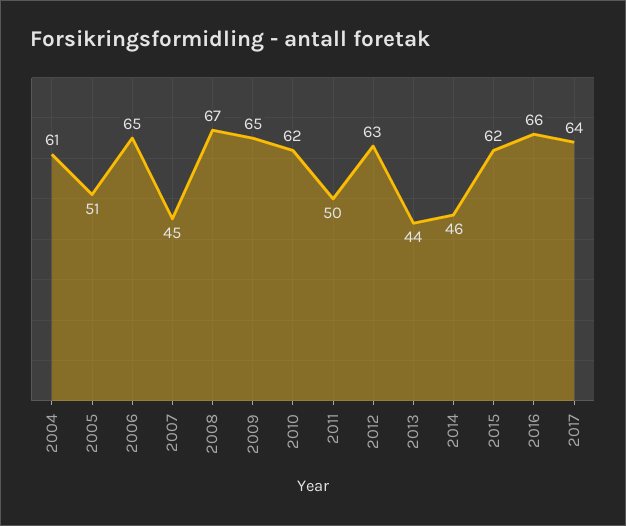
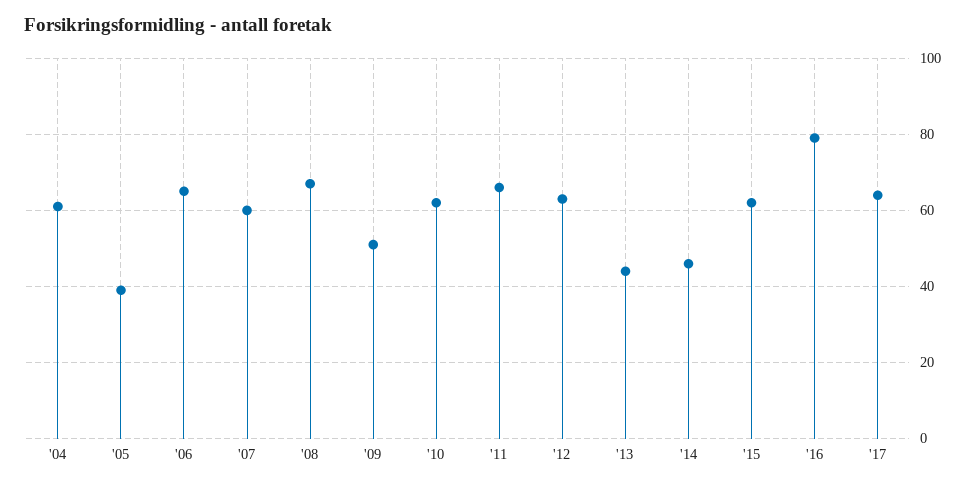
2005: 51 -> 40
2007: 45 -> 60
2009: 65 -> 50
2011: 50 -> 65
2016: 66 -> 80

